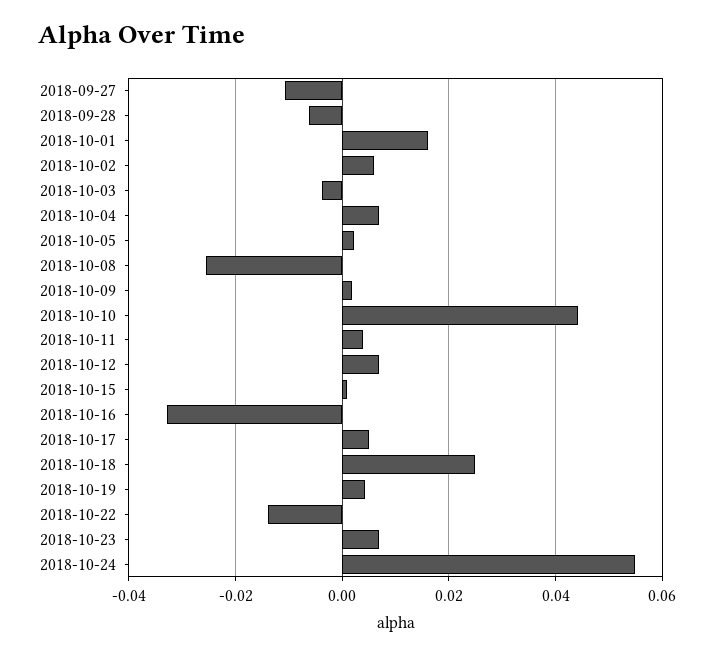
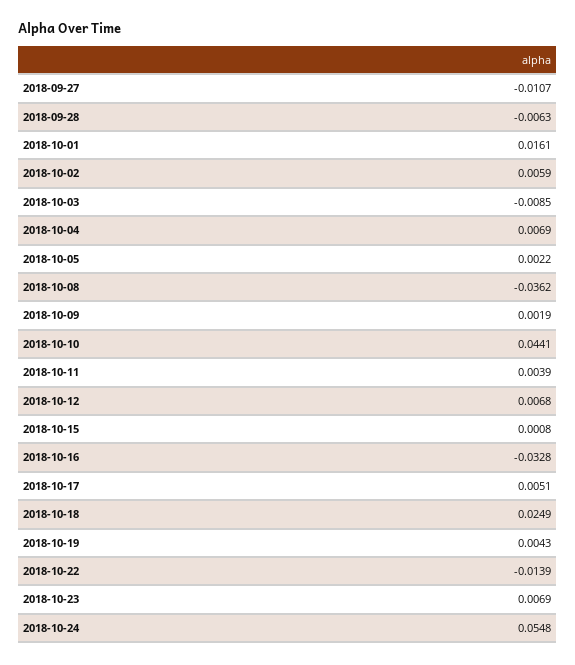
2018-10-03: -0.004 -> -0.0085
2018-10-08: -0.026 -> -0.0362

